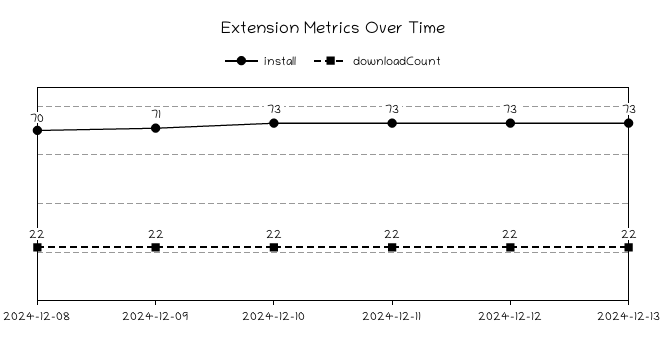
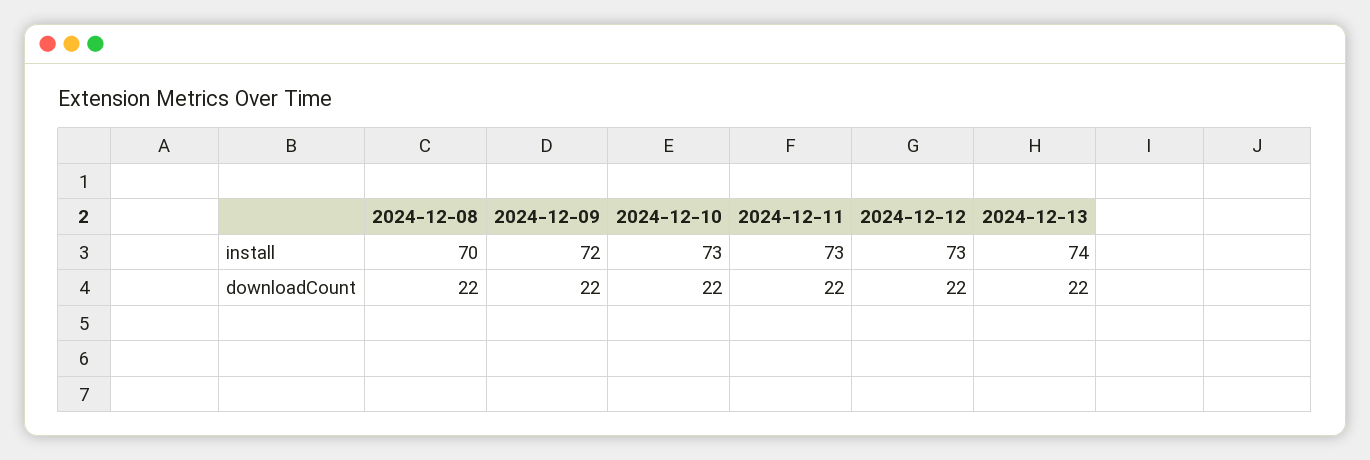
install, 2024-12-09: 71 -> 72
install, 2024-12-13: 73 -> 74

